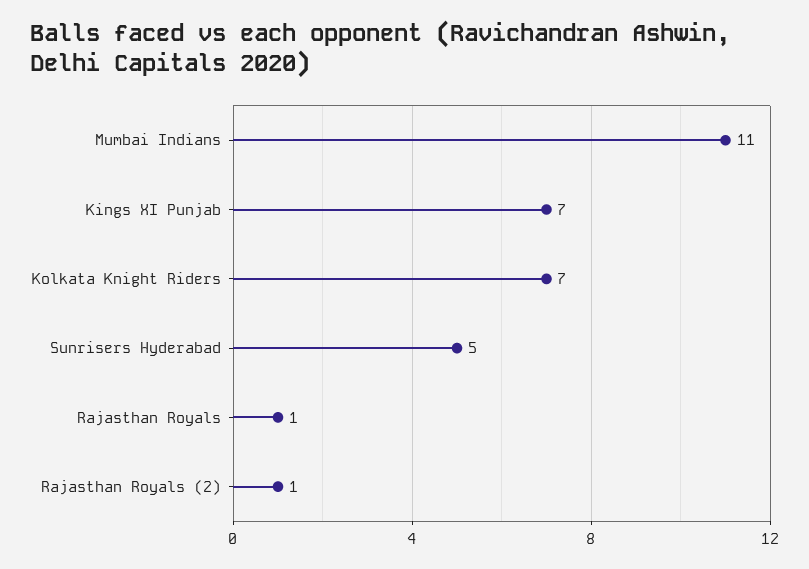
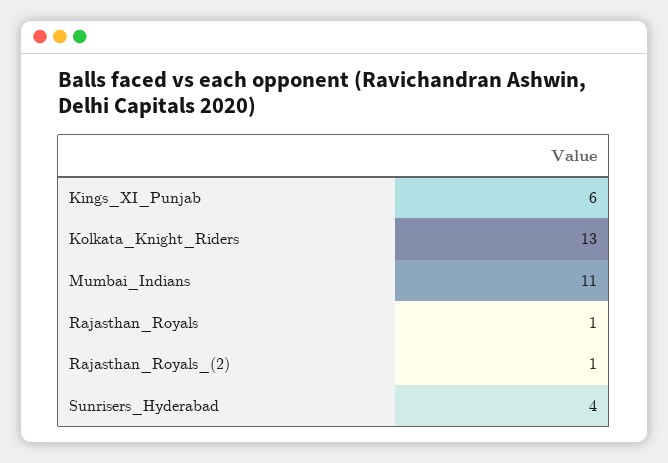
Kings XI Punjab: 7 -> 6
Kolkata Knight Riders: 7 -> 13
Sunrisers Hyderabad: 5 -> 4

